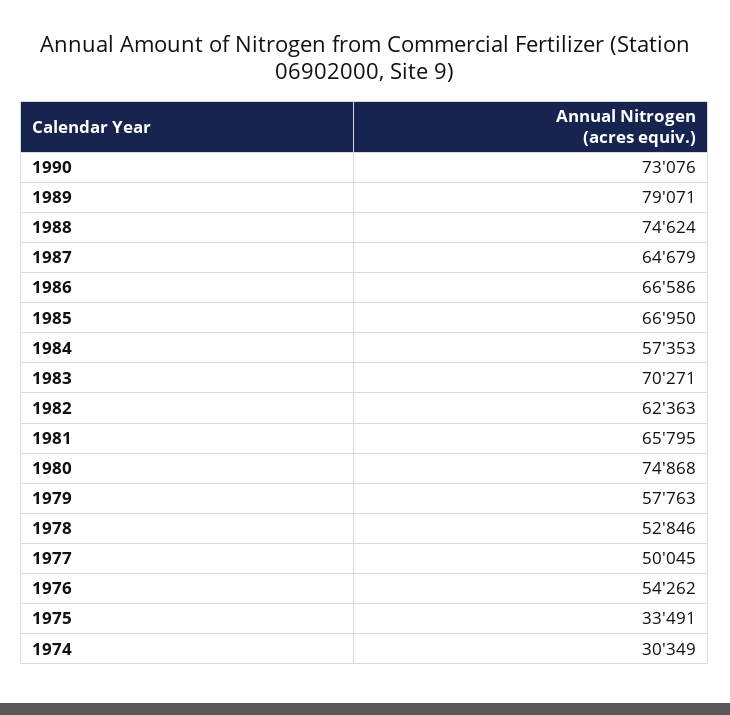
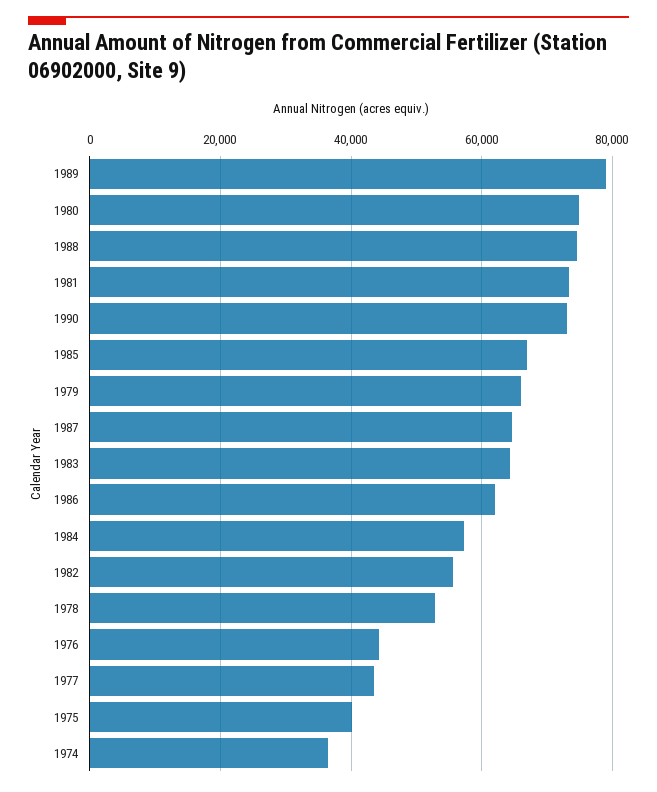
1986: 66586 -> 62000
1983: 70271 -> 64000
1982: 62363 -> 56000
1981: 65795 -> 74000
1979: 57763 -> 66000
1977: 50045 -> 44000
1976: 54262 -> 44000
1975: 33491 -> 40000
1974: 30349 -> 36000

